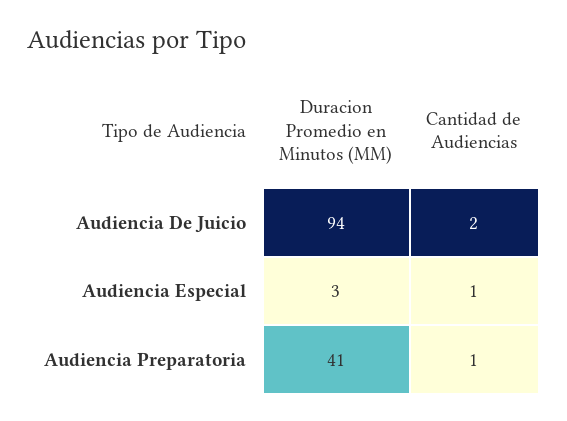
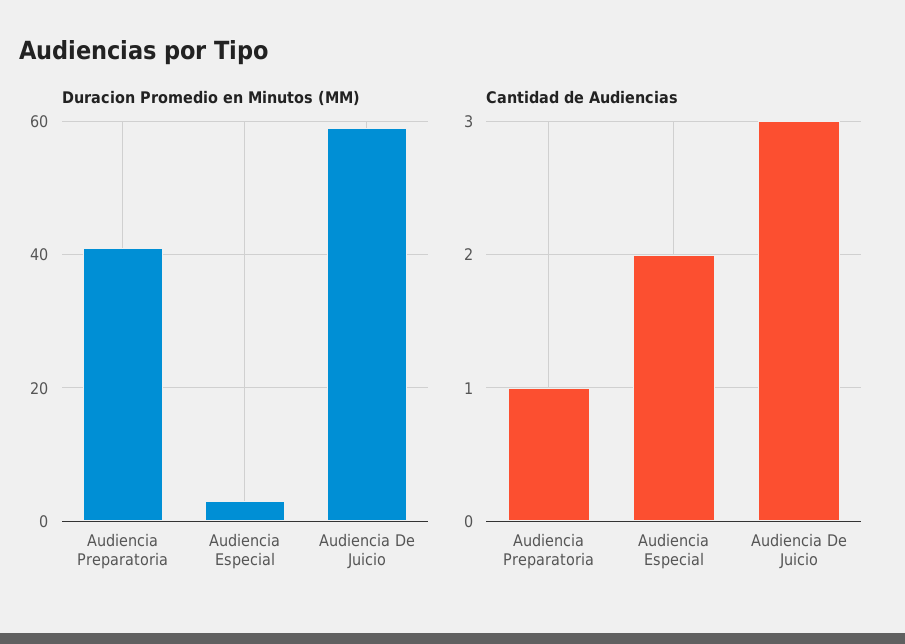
Duracion Promedio en Minutos (MM), Audiencia De Juicio: 94 -> 60
Cantidad de Audiencias, Audiencia De Juicio: 2 -> 3
Cantidad de Audiencias, Audiencia Especial: 1 -> 2

